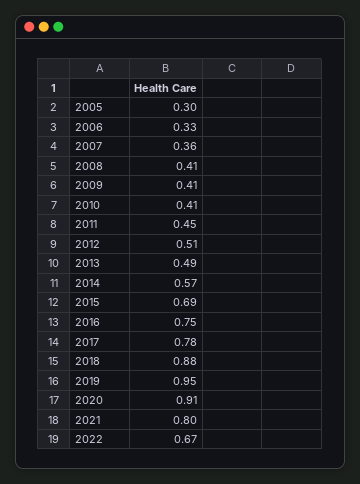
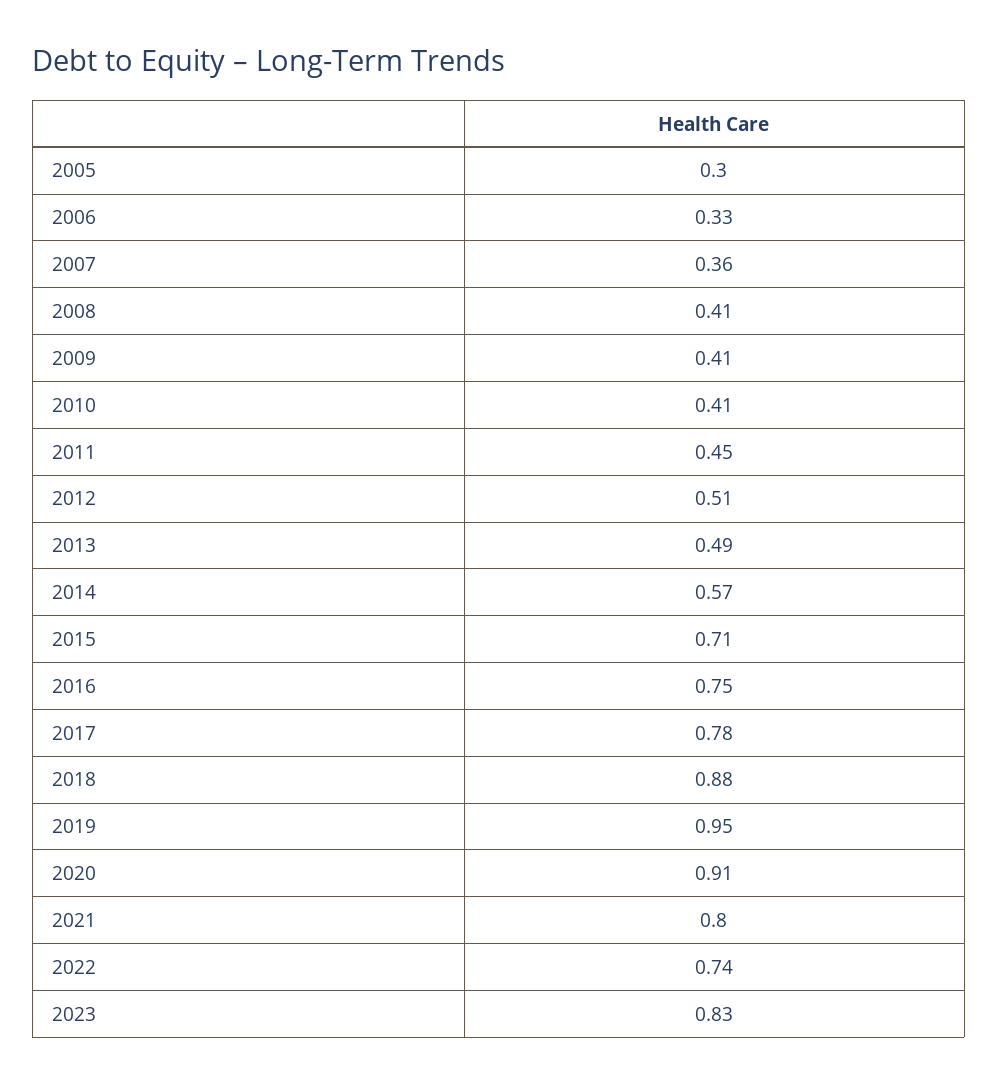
2015: 0.69 -> 0.71
2022: 0.67 -> 0.74
2023: none -> 0.83

